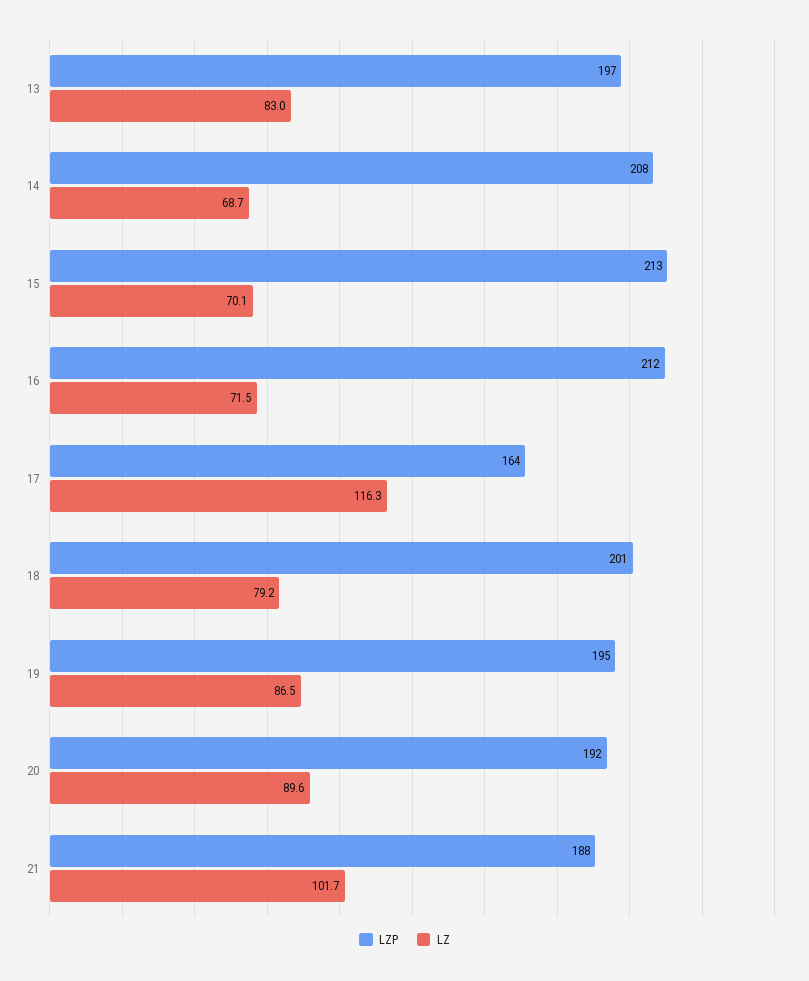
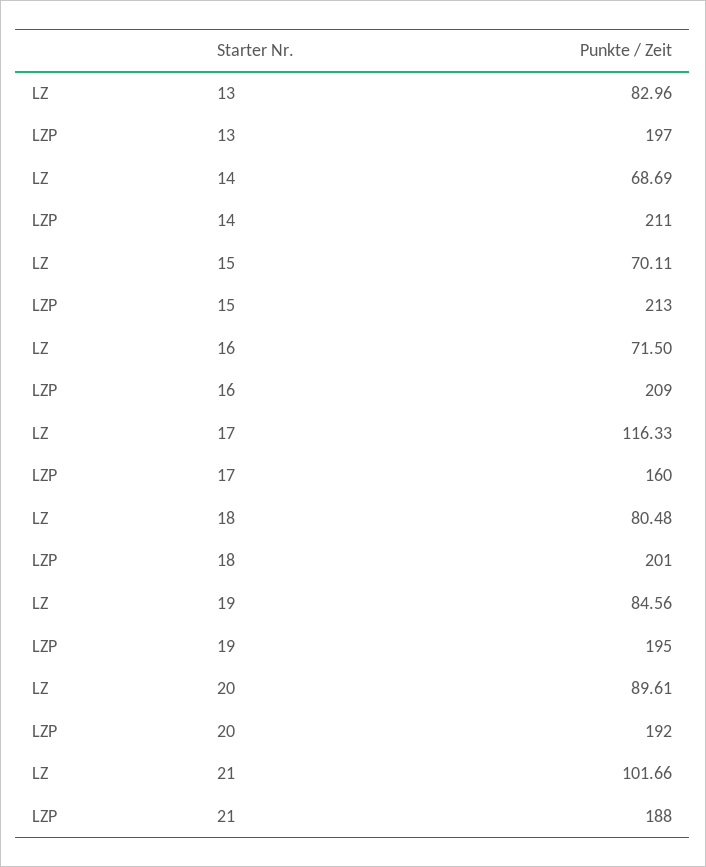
LZP, 14: 208 -> 211
LZP, 16: 212 -> 209
LZP, 17: 164 -> 160
LZ, 18: 79.2 -> 80.48
LZ, 19: 86.5 -> 84.56

